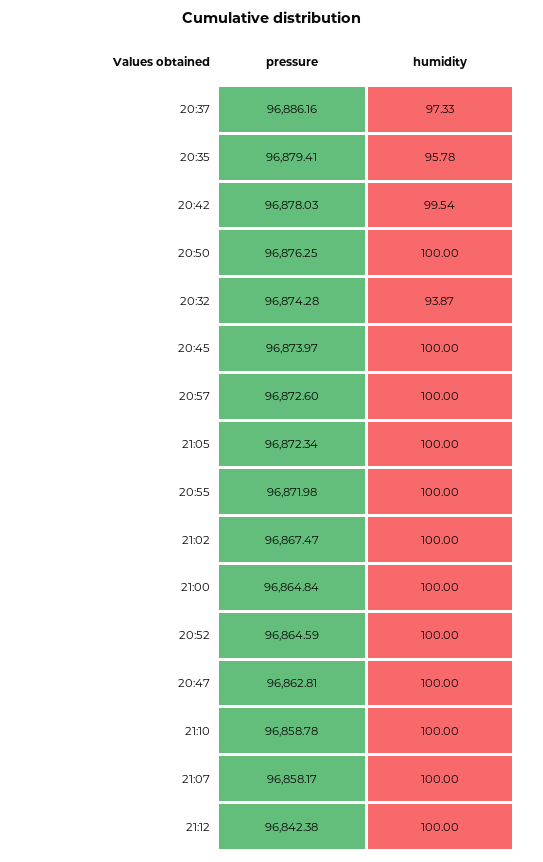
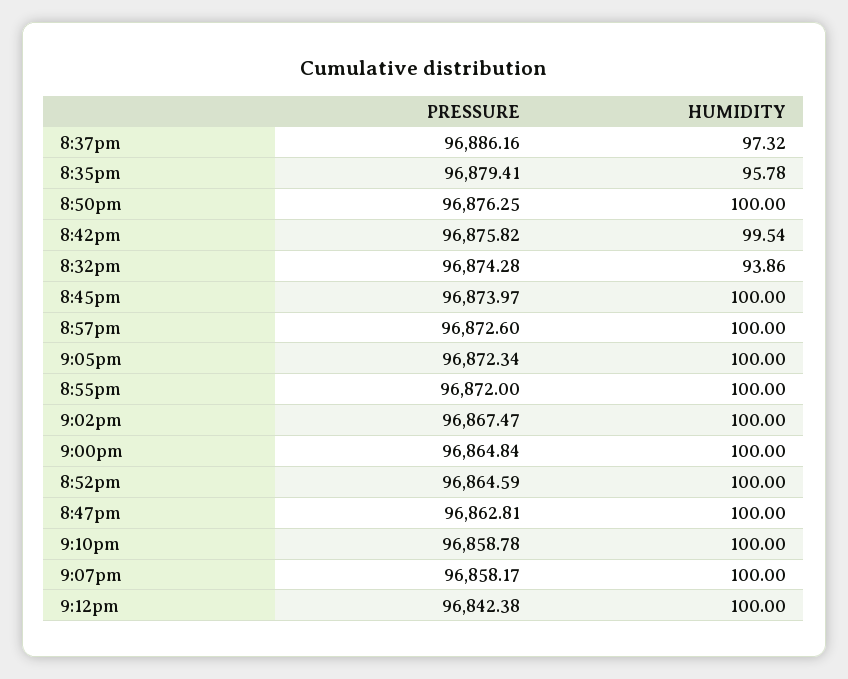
humidity, 20:37: 97.33 -> 97.32
pressure, 20:42: 96878.03 -> 96875.82
humidity, 20:32: 93.87 -> 93.86
pressure, 20:55: 96871.98 -> 96872

